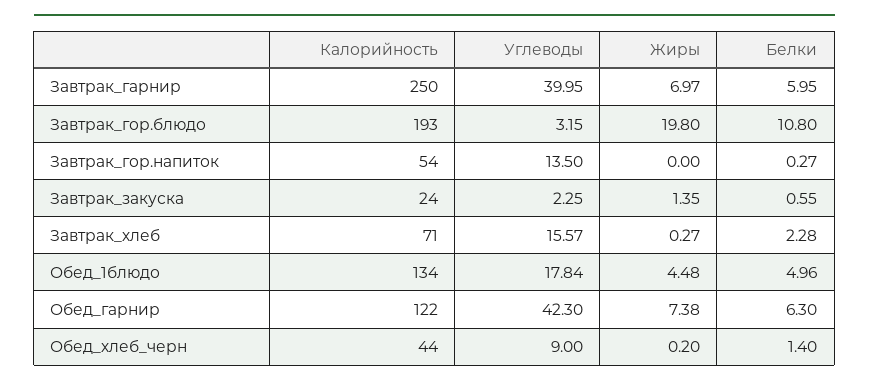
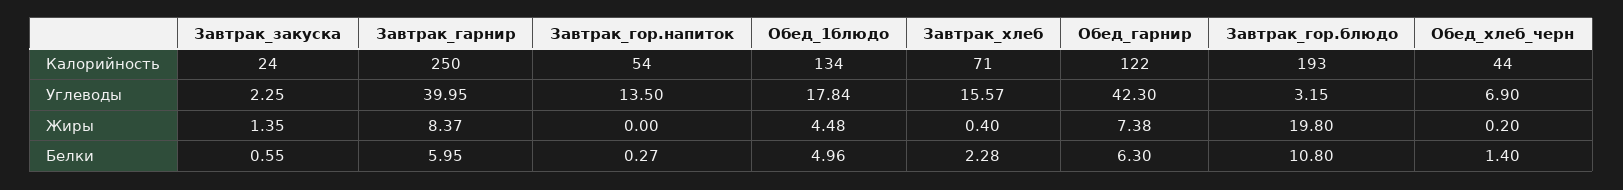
Жиры, Завтрак_гарнир: 6.97 -> 8.37
Жиры, Завтрак_хлеб: 0.27 -> 0.4
Углеводы, Обед_хлеб_черн: 9 -> 6.9

